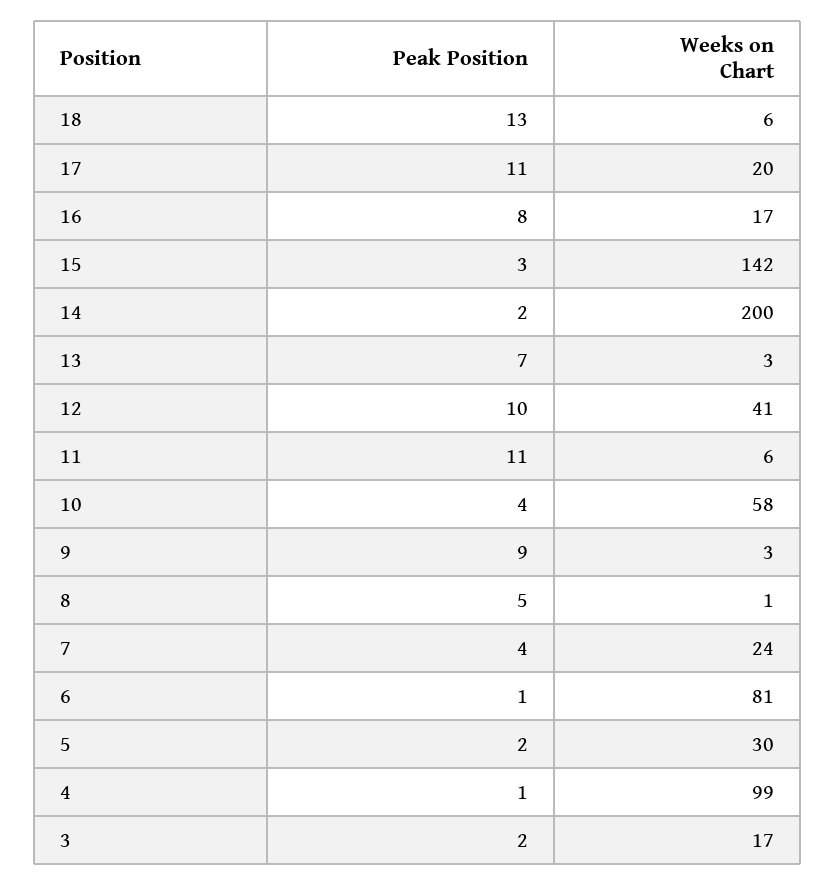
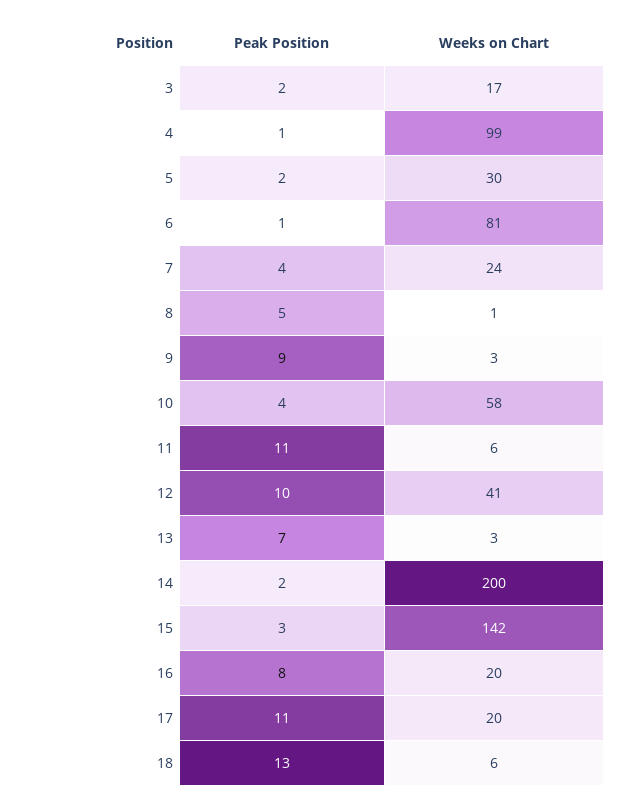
Weeks on Chart, 16: 17 -> 20

